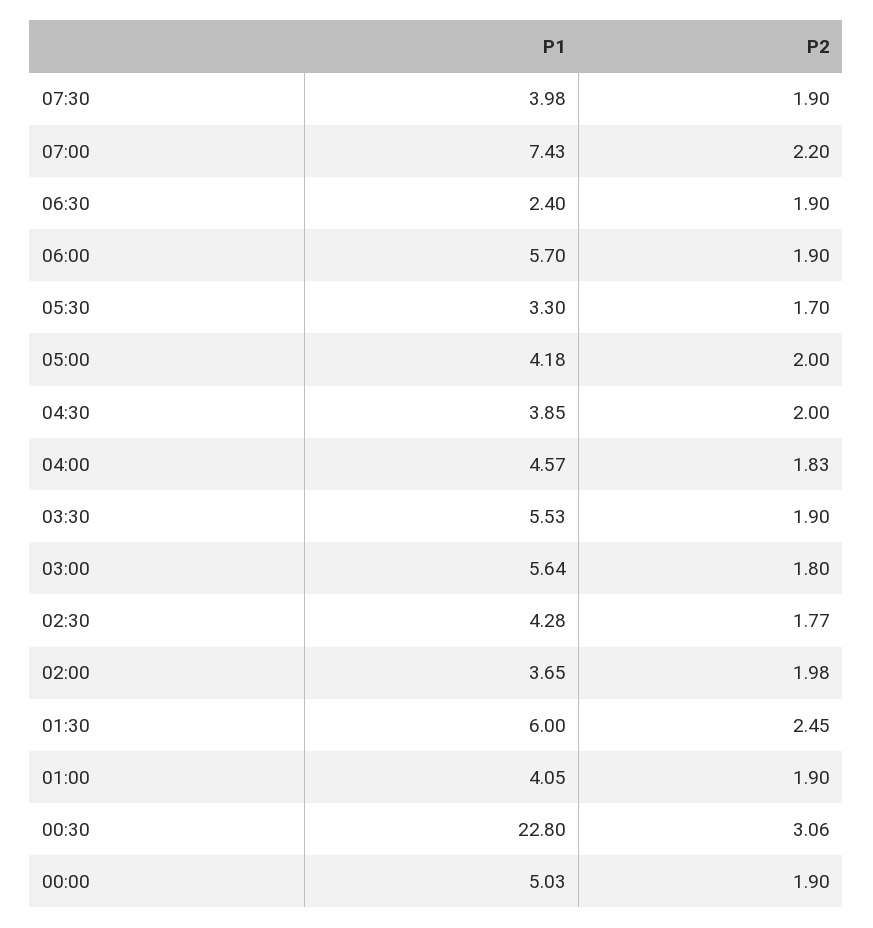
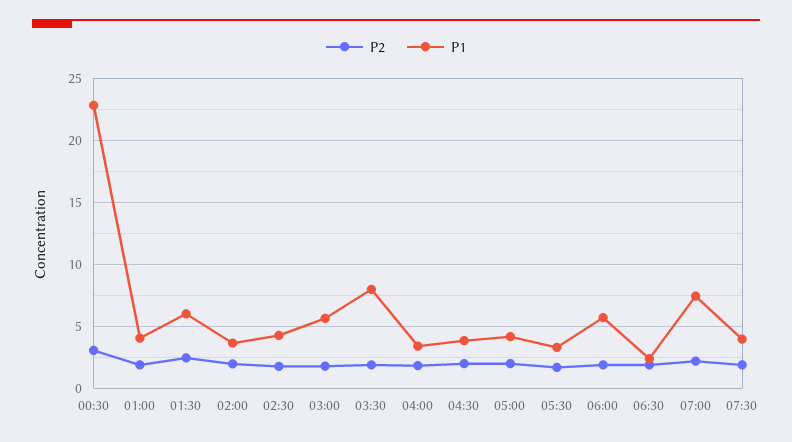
P1, 04:00: 4.57 -> 3.5
P1, 03:30: 5.53 -> 8
P1, 00:00: 5.03 -> none
P2, 00:00: 1.9 -> none

